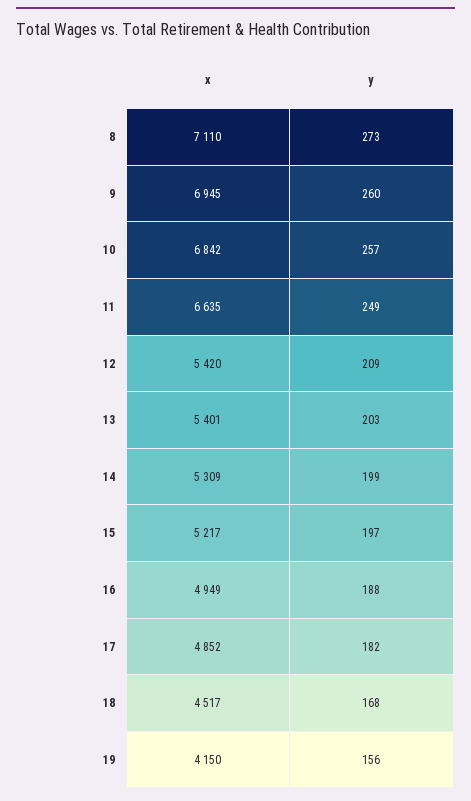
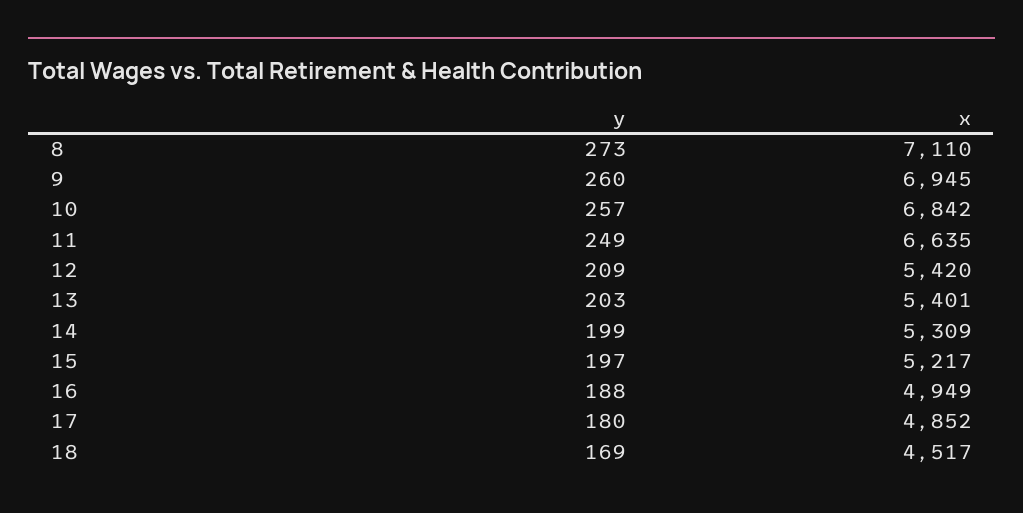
y, 17: 182 -> 180
y, 18: 168 -> 169
x, 19: 4150 -> none
y, 19: 156 -> none

